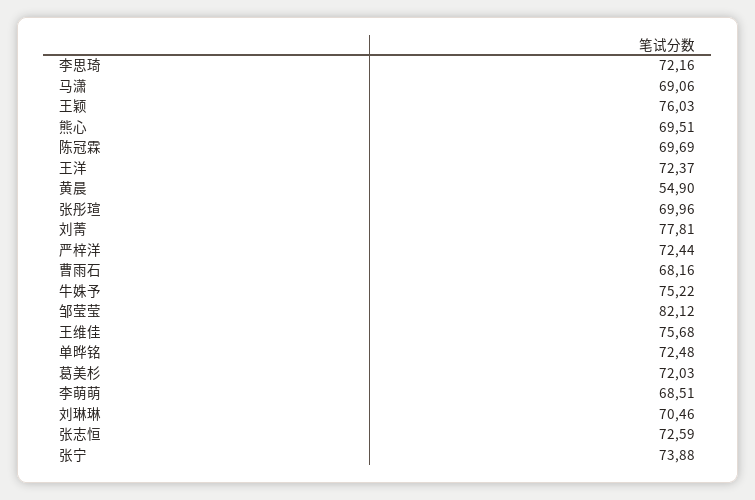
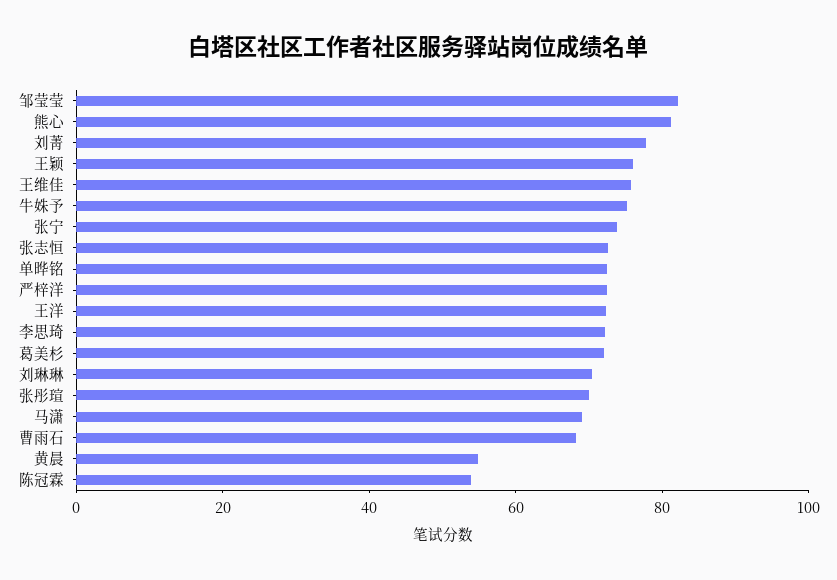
熊心: 69.51 -> 80
陈冠霖: 69.69 -> 55
李萌萌: 68.51 -> none

